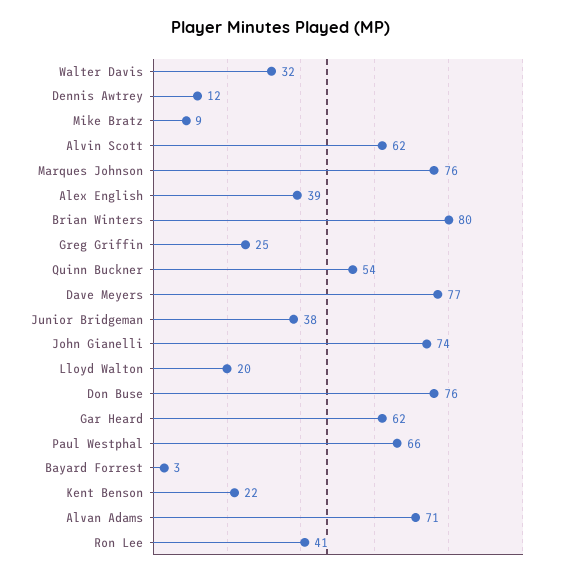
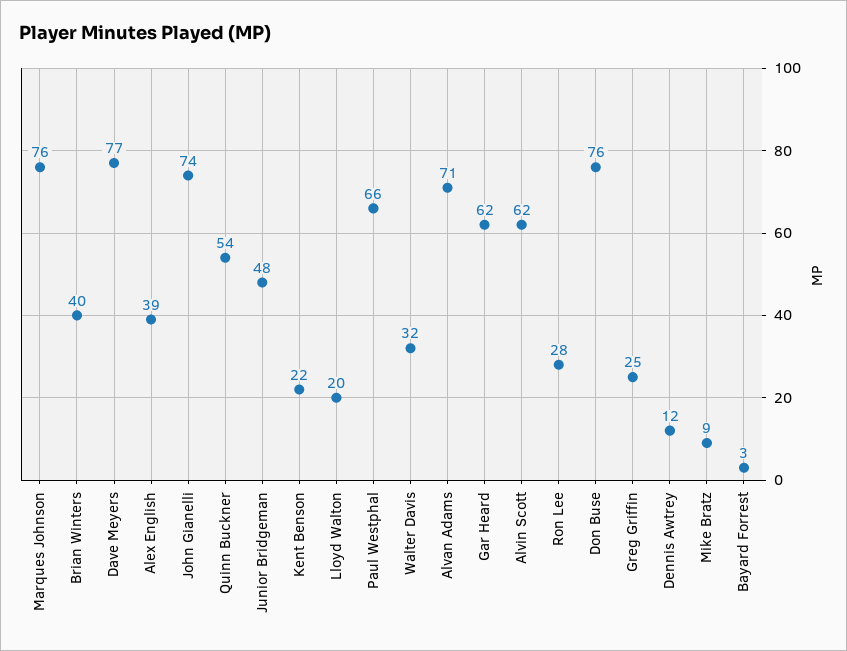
Brian Winters: 80 -> 40
Junior Bridgeman: 38 -> 48
Ron Lee: 41 -> 28

